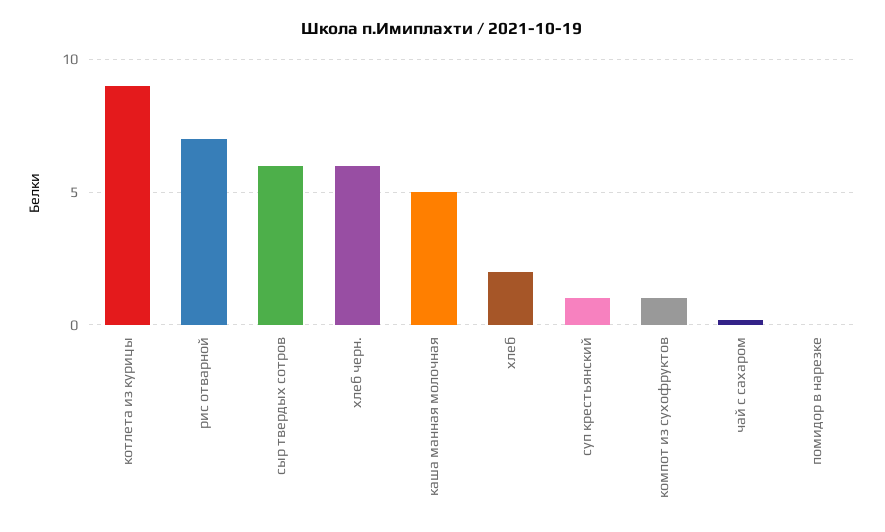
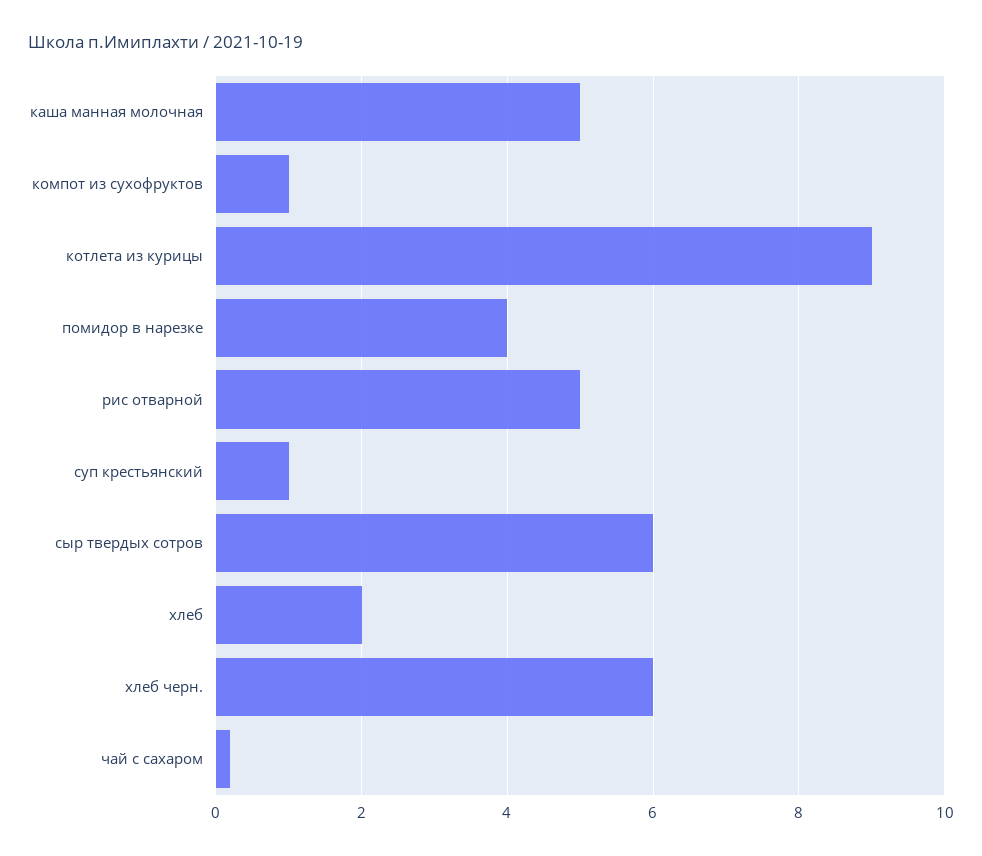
рис отварной: 7 -> 5
помидор в нарезке: 0 -> 4

